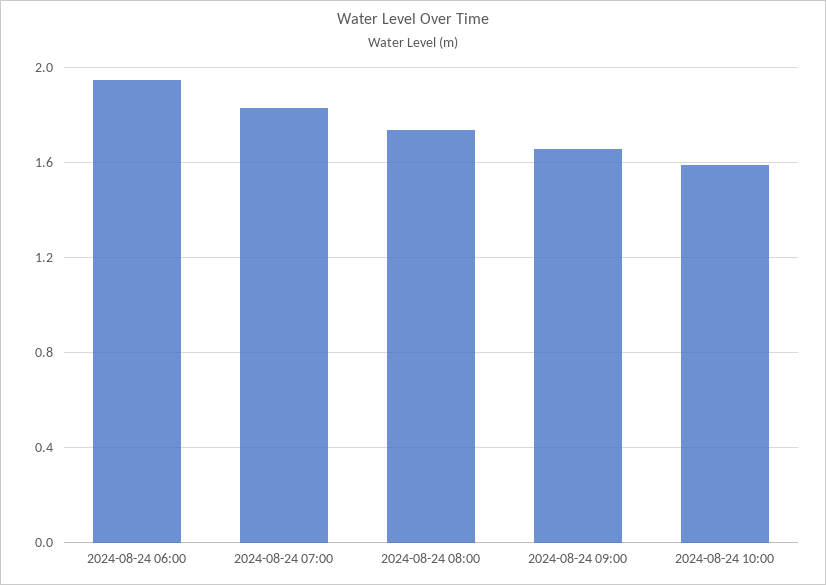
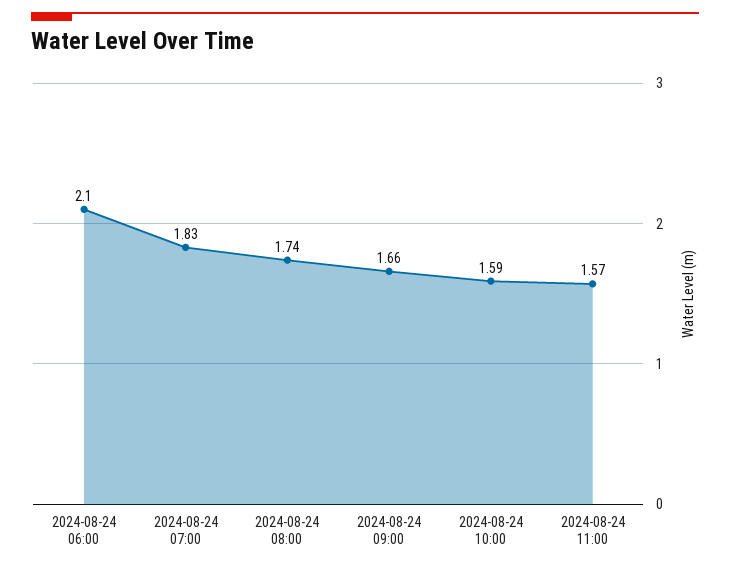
2024-08-24 06:00: 1.95 -> 2.1
2024-08-24 11:00: none -> 1.57

